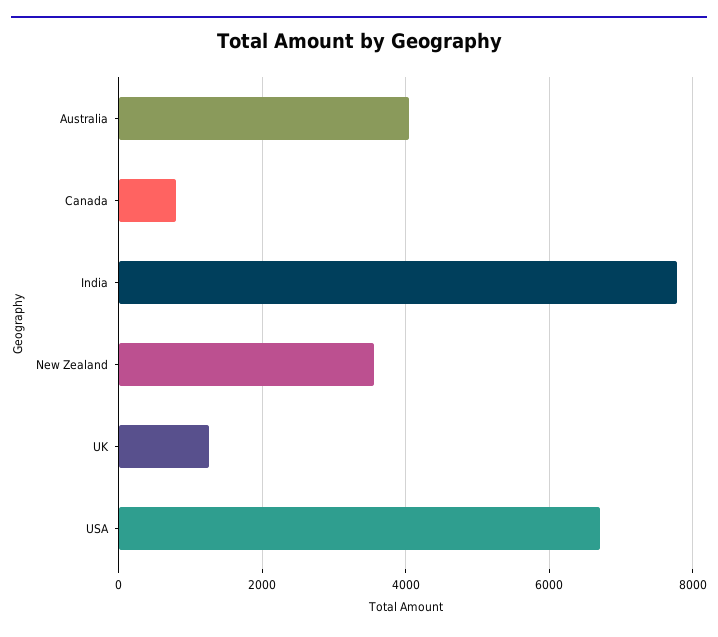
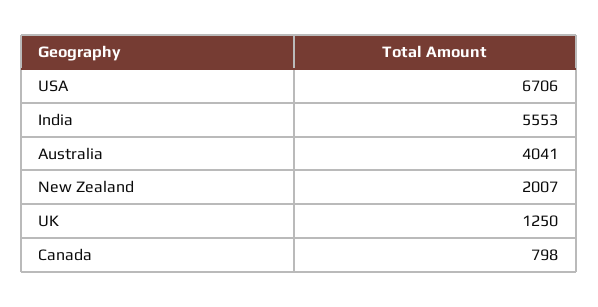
India: 7800 -> 5553
New Zealand: 3600 -> 2007

